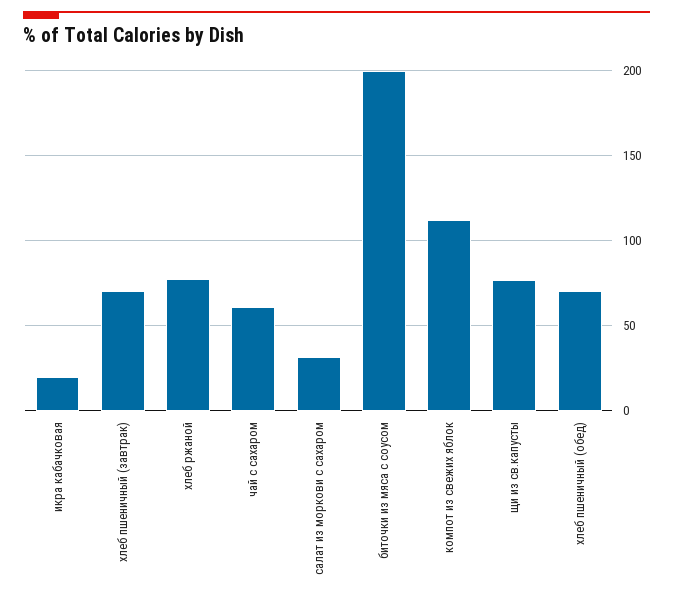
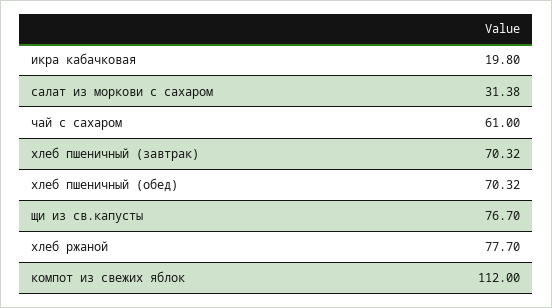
биточки из мяса с соусом: 200 -> none

